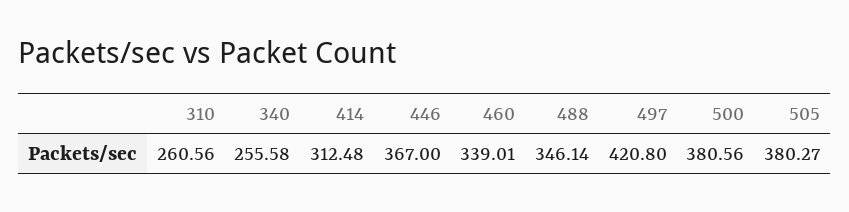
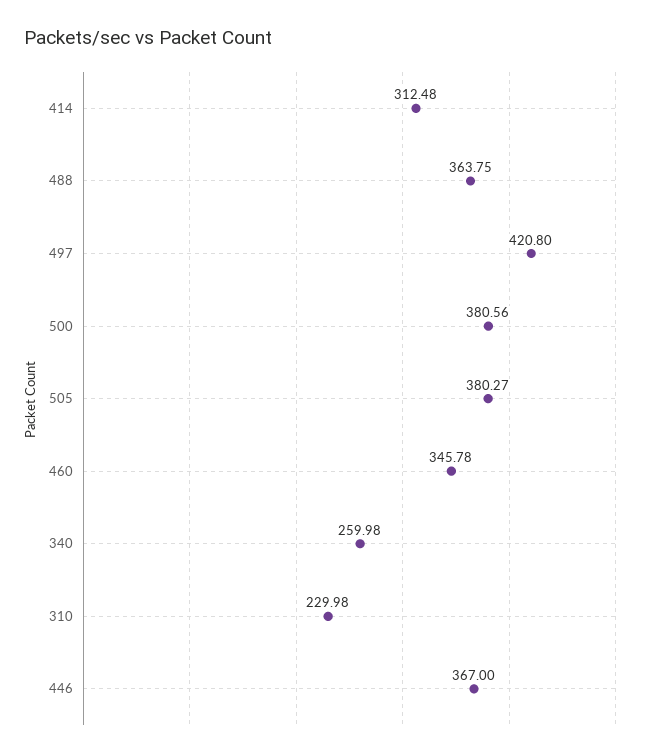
310: 260.56 -> 229.98
340: 255.58 -> 259.98
460: 339.01 -> 345.78
488: 346.14 -> 363.75

